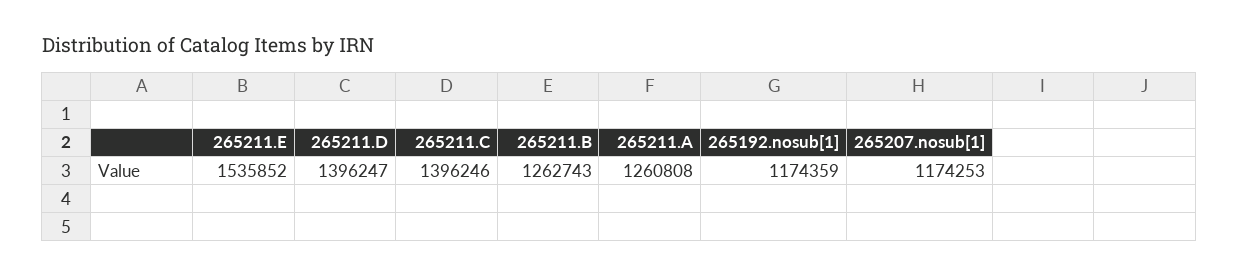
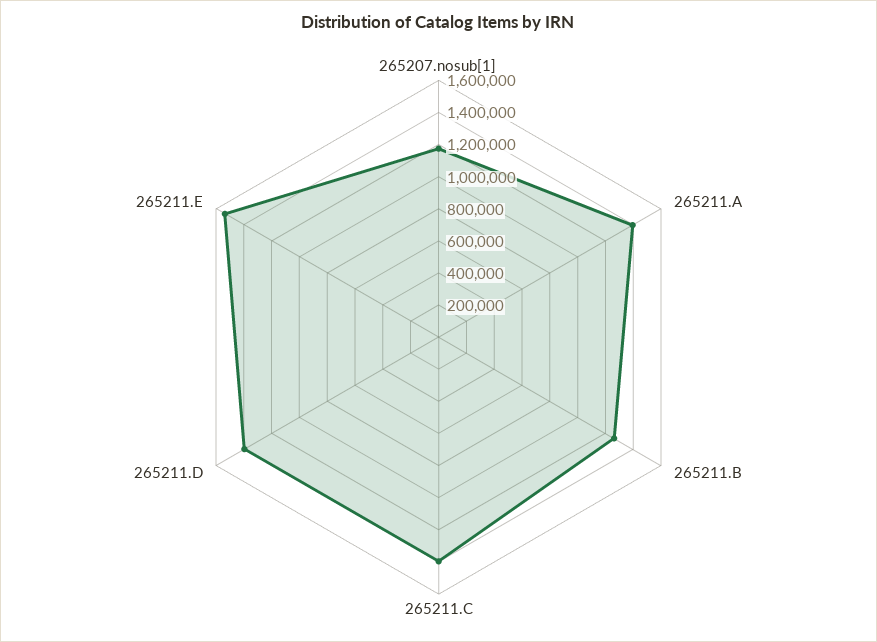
265211.A: 1260808 -> 1400000
265192.nosub[1]: 1174359 -> none

